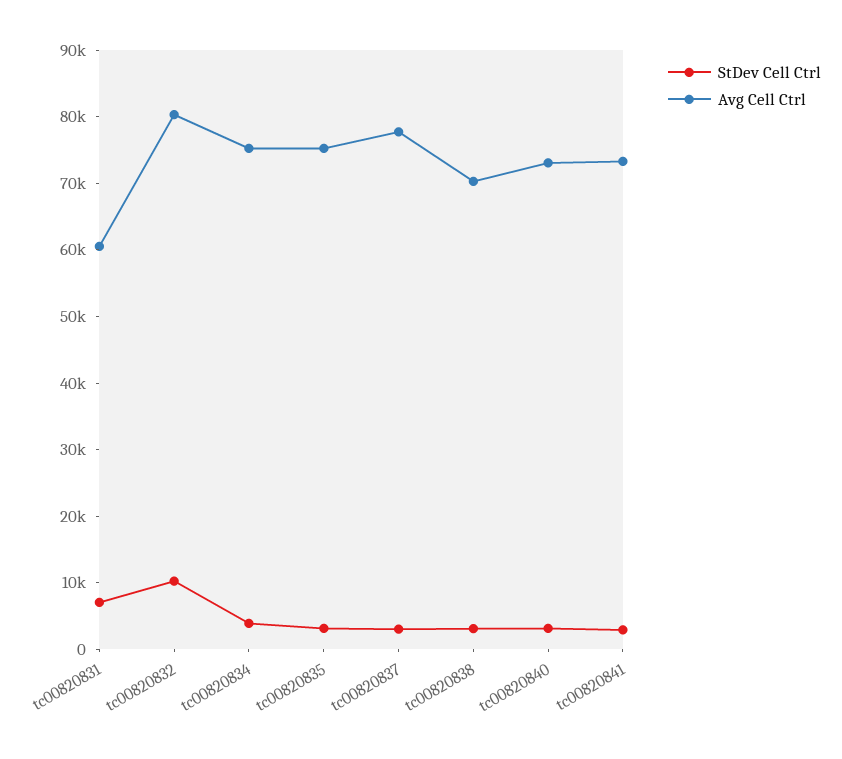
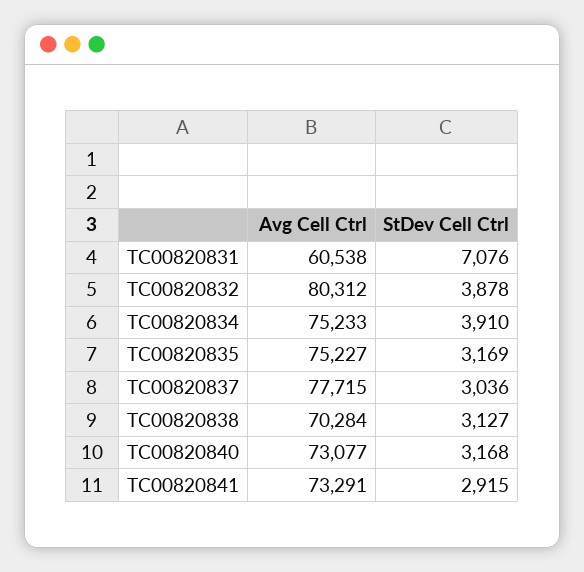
StDev Cell Ctrl, tc00820832: 10000 -> 3878

